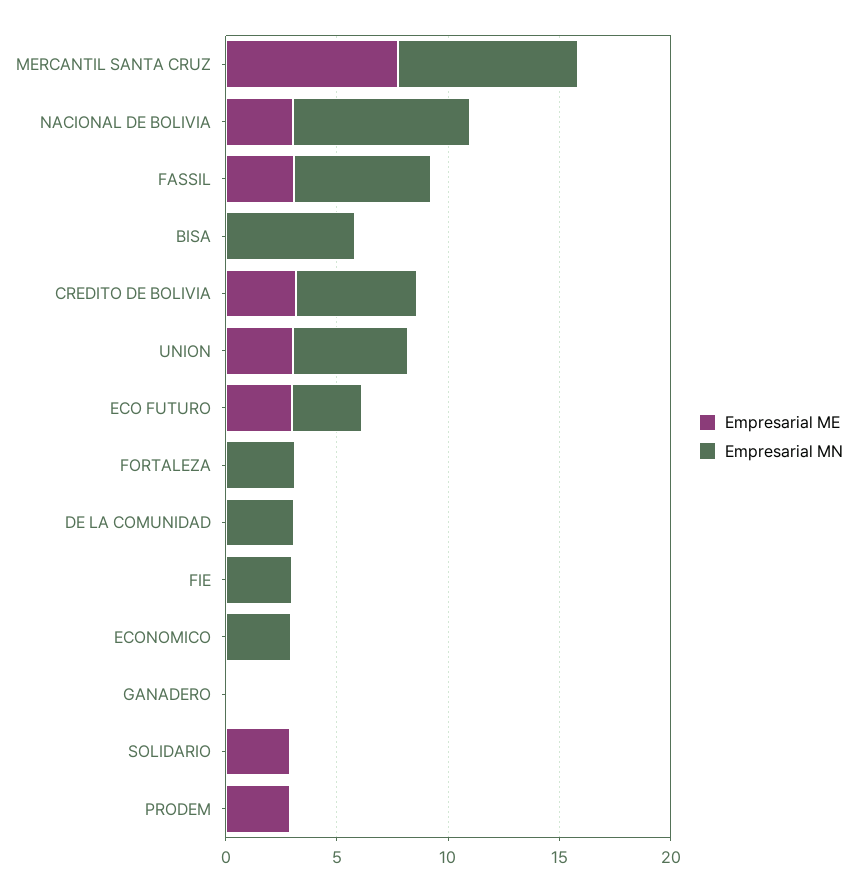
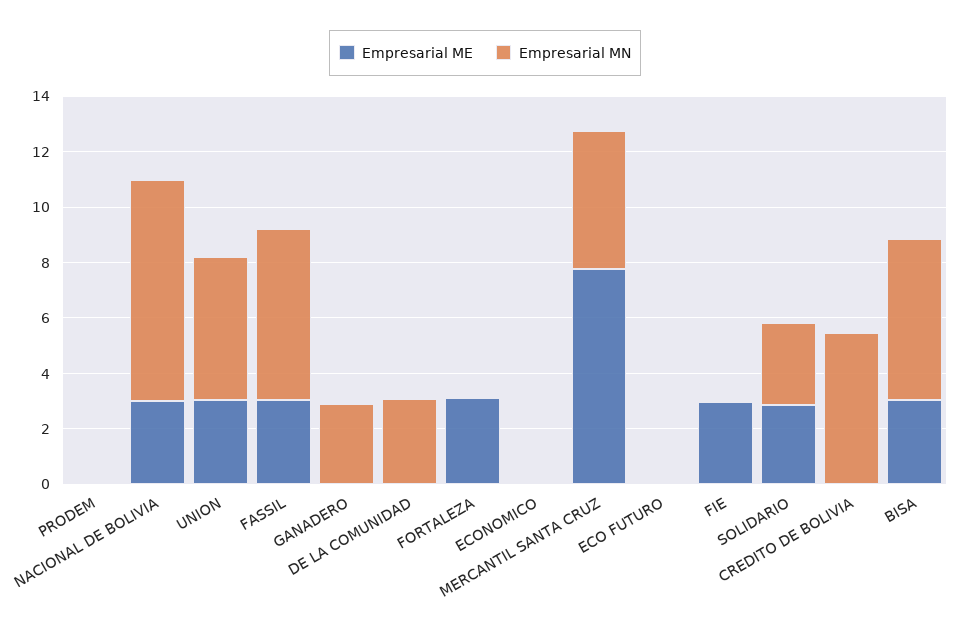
Empresarial MN, MERCANTIL SANTA CRUZ: 8 -> 5
Empresarial ME, BISA: 0 -> 3
Empresarial ME, CREDITO DE BOLIVIA: 3 -> 0
Empresarial ME, ECO FUTURO: 3 -> 0
Empresarial MN, ECO FUTURO: 3 -> 0
Empresarial ME, FORTALEZA: 0 -> 3
Empresarial MN, FORTALEZA: 3 -> 0
Empresarial ME, FIE: 0 -> 3
Empresarial MN, FIE: 3 -> 0
Empresarial MN, ECONOMICO: 3 -> 0
Empresarial MN, GANADERO: 0 -> 3
Empresarial MN, SOLIDARIO: 0 -> 3
Empresarial ME, PRODEM: 3 -> 0

